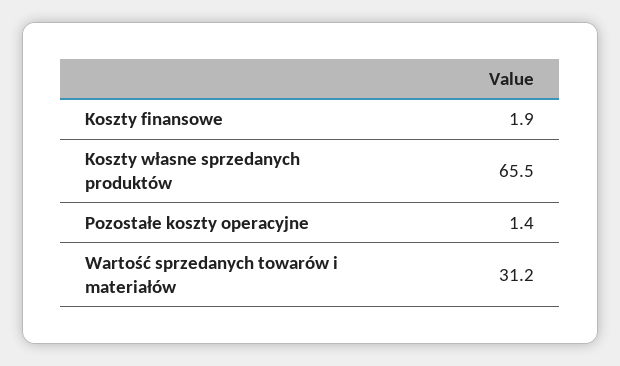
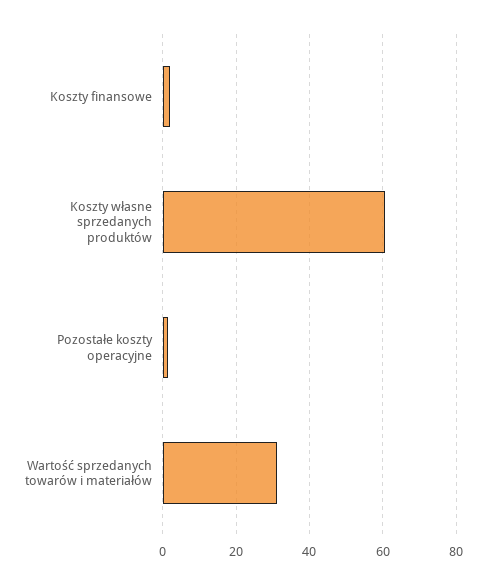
Koszty własne sprzedanych produktów: 65.5 -> 60

